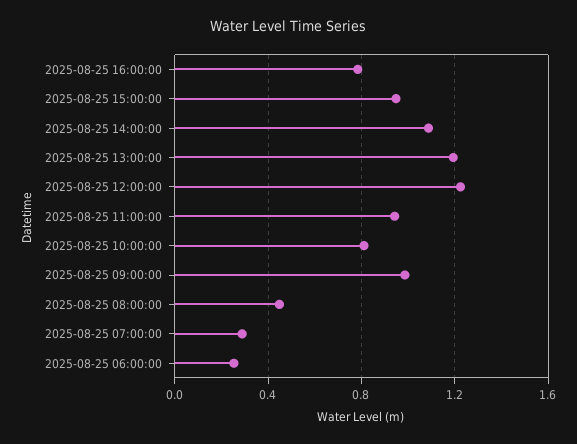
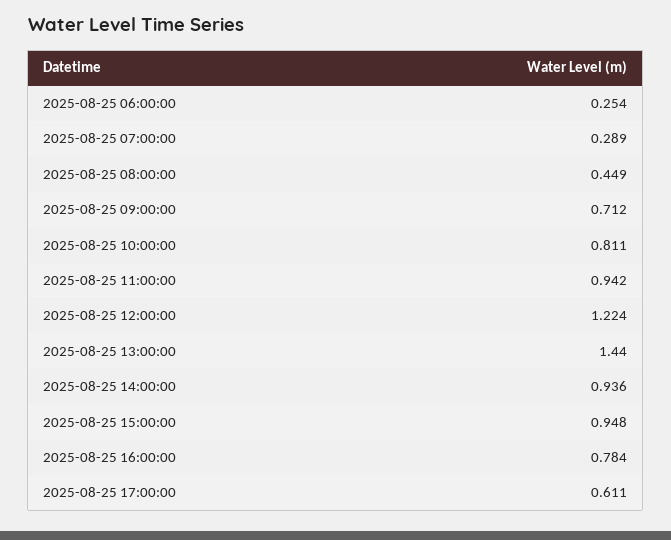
2025-08-25 14:00:00: 1.1 -> 0.936
2025-08-25 13:00:00: 1.2 -> 1.44
2025-08-25 09:00:00: 1 -> 0.712
2025-08-25 17:00:00: none -> 0.611

